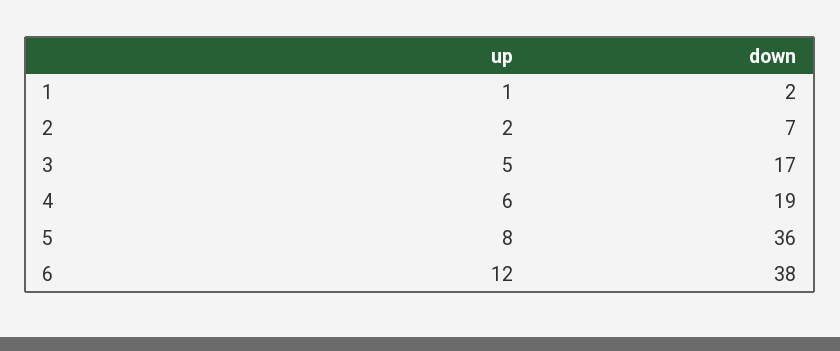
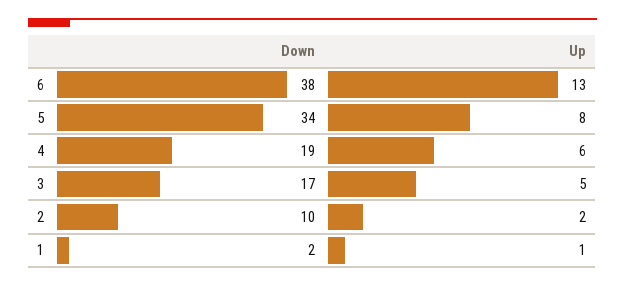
down, 2: 7 -> 10
down, 5: 36 -> 34
up, 6: 12 -> 13

